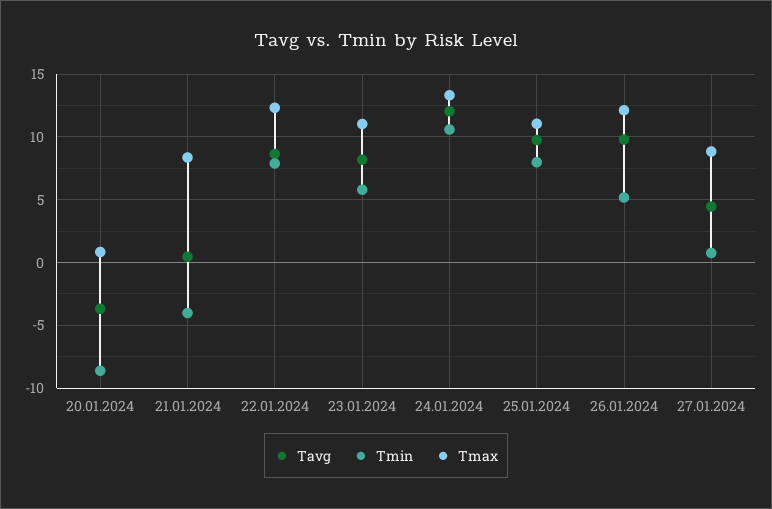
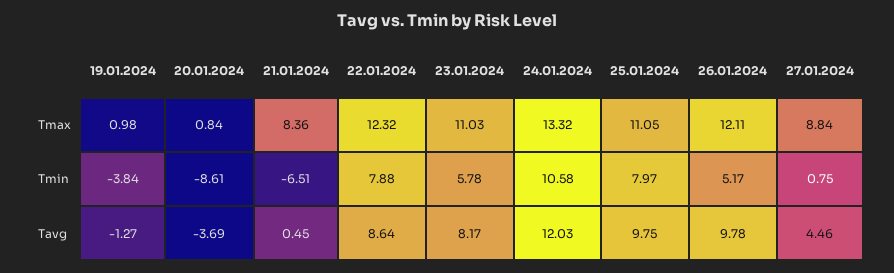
Tmin, 21.01.2024: -4 -> -6.51
Tmax, 19.01.2024: none -> 0.98
Tmin, 19.01.2024: none -> -3.84
Tavg, 19.01.2024: none -> -1.27

